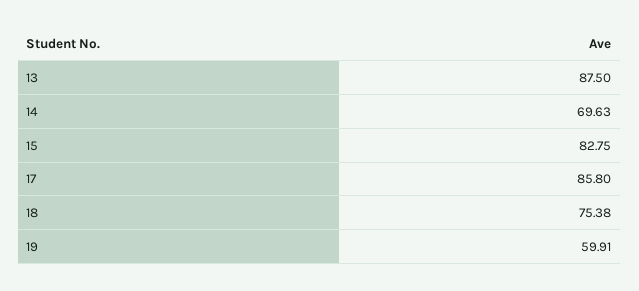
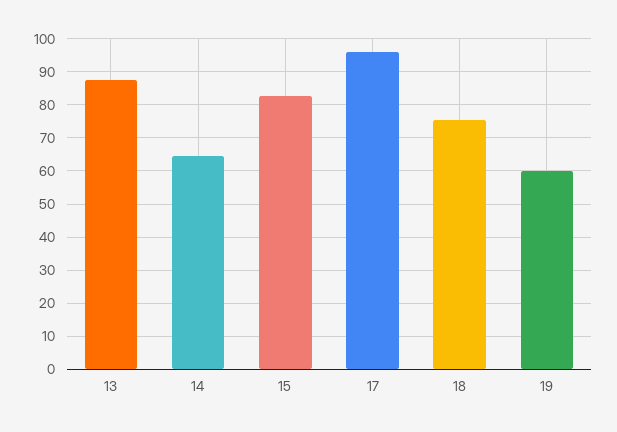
14: 69.63 -> 64
17: 85.8 -> 96

